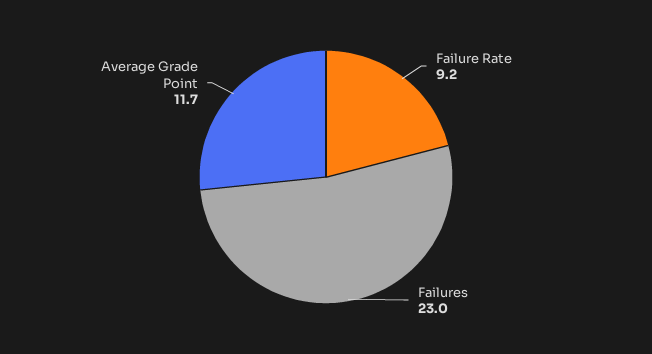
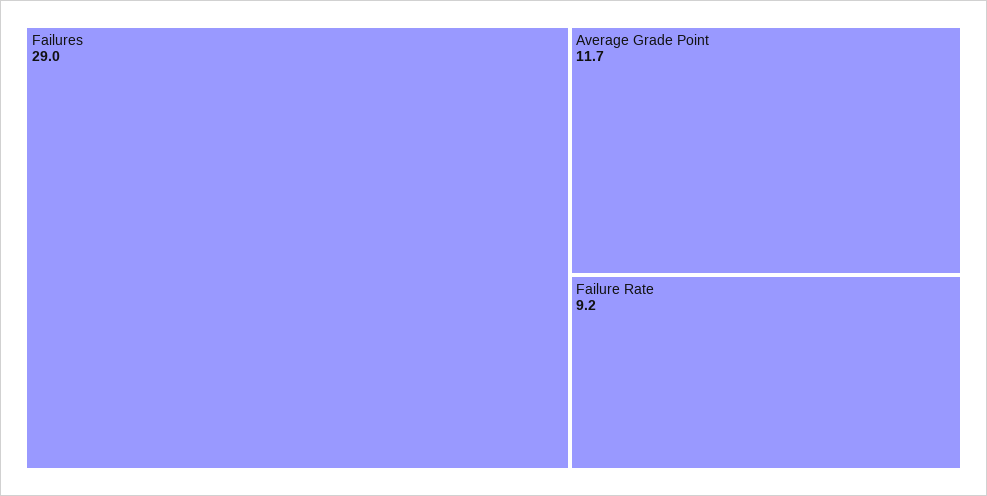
Failures: 23 -> 29

